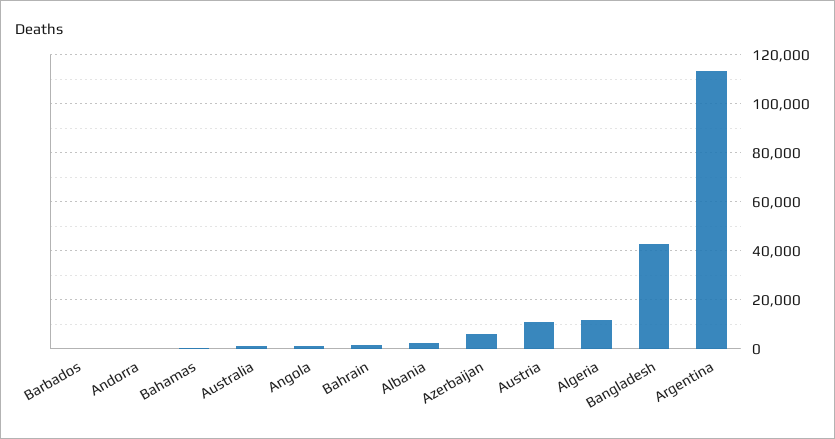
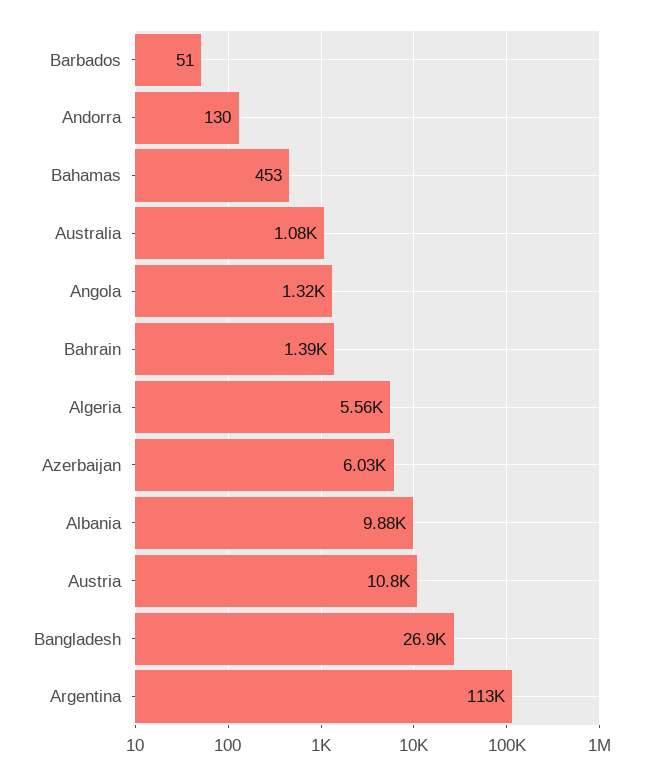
Albania: 2500 -> 9880
Algeria: 12500 -> 5560
Bangladesh: 42500 -> 26900

